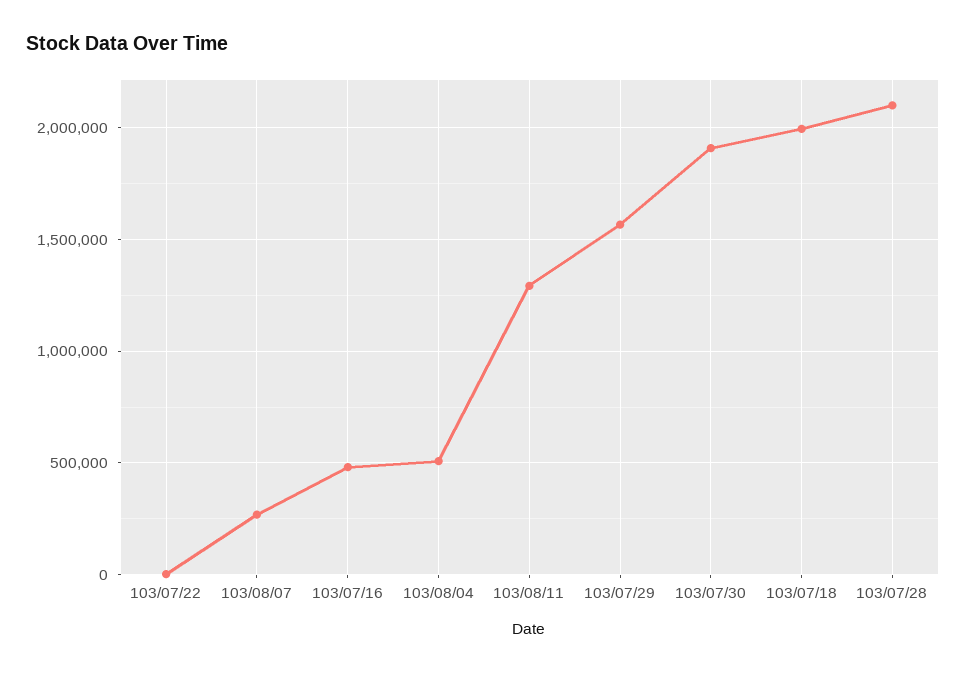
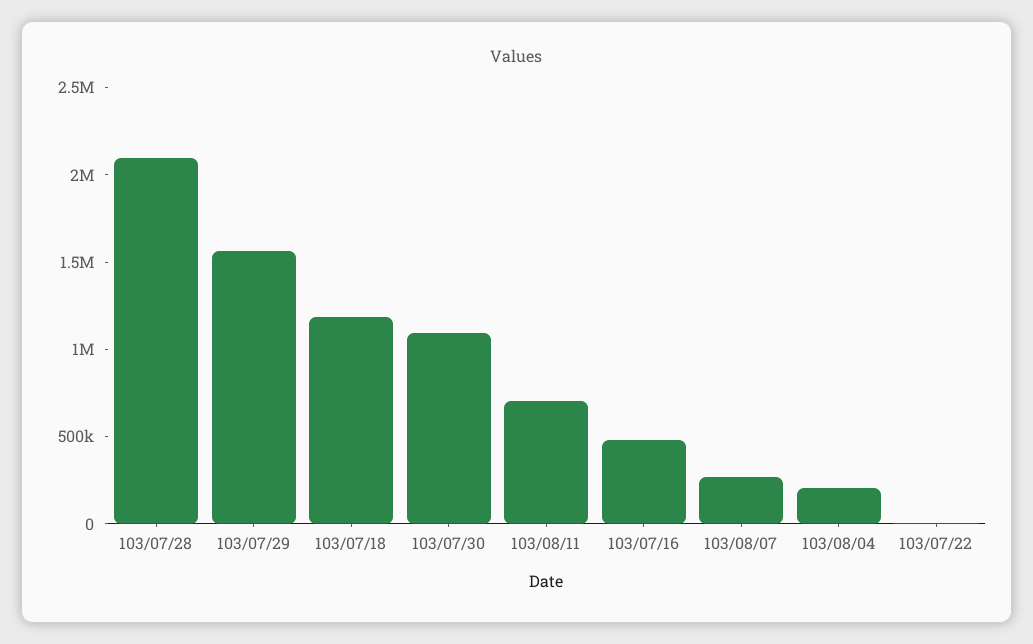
103/08/04: 500000 -> 200000
103/08/11: 1300000 -> 700000
103/07/30: 1900000 -> 1100000
103/07/18: 2000000 -> 1200000

